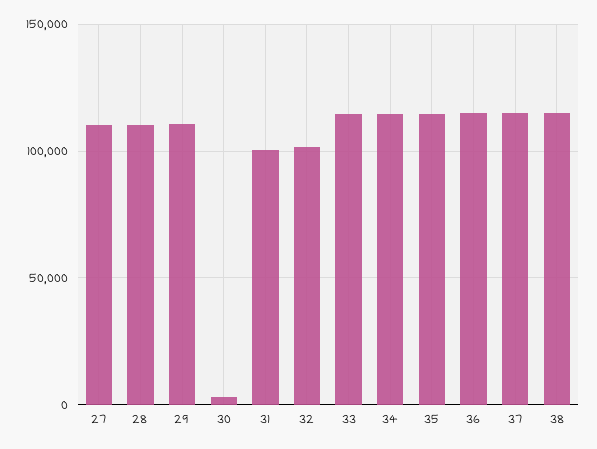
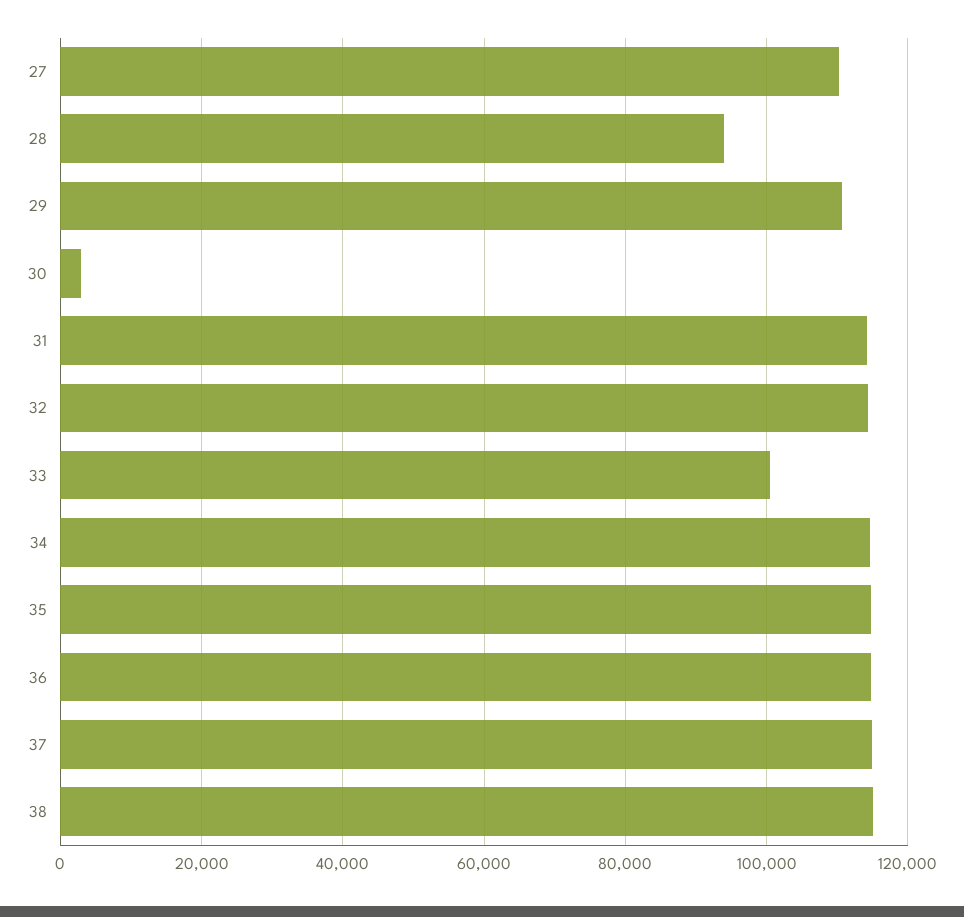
28: 110000 -> 94000
31: 100000 -> 114000
32: 100000 -> 114000
33: 115000 -> 100000

